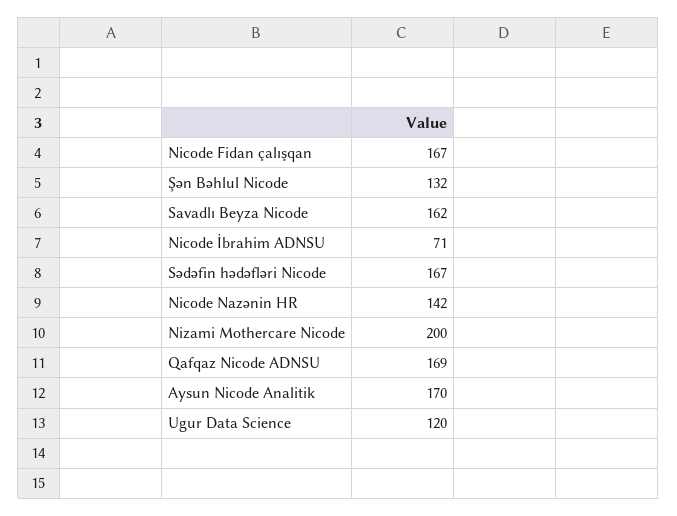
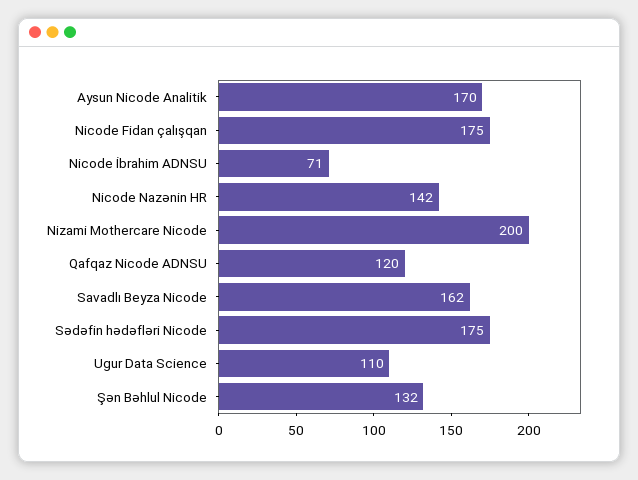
Nicode Fidan çalışqan: 167 -> 175
Sədəfin hədəfləri Nicode: 167 -> 175
Qafqaz Nicode ADNSU: 169 -> 120
Ugur Data Science: 120 -> 110

